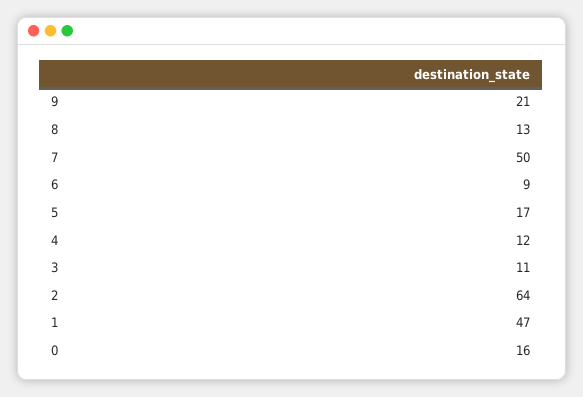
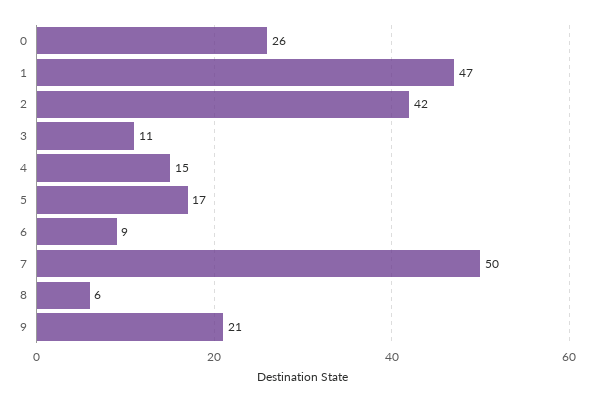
8: 13 -> 6
4: 12 -> 15
2: 64 -> 42
0: 16 -> 26

